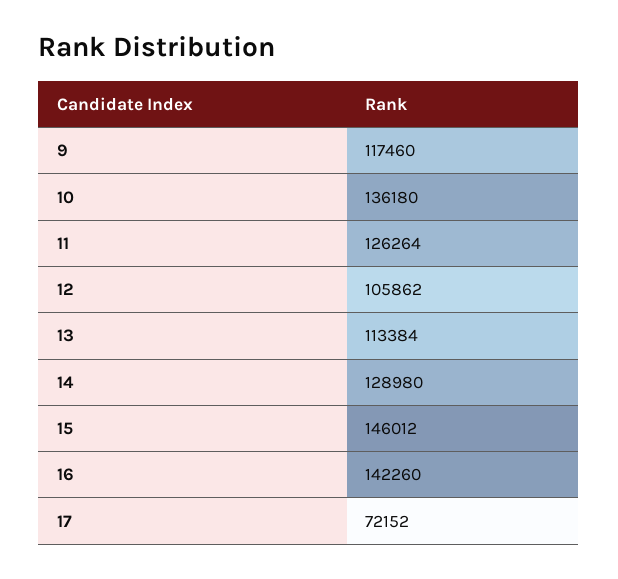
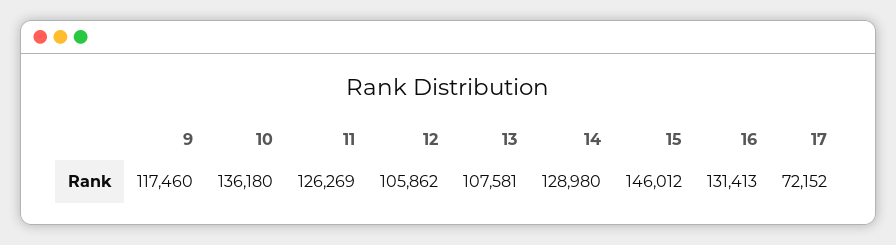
11: 126264 -> 126269
13: 113384 -> 107581
16: 142260 -> 131413

